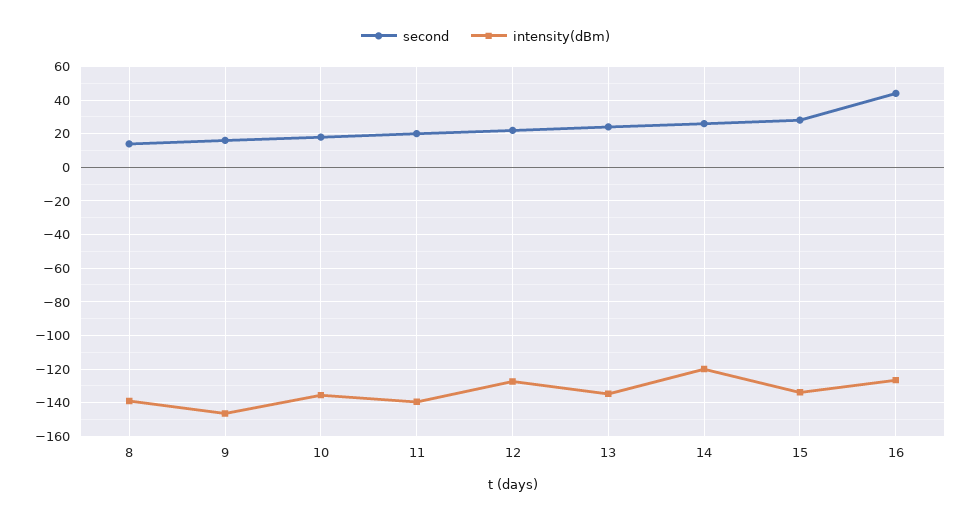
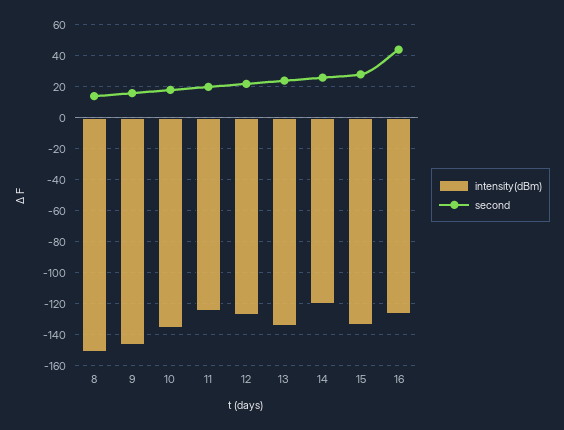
intensity(dBm), 8: -140 -> -150
intensity(dBm), 11: -140 -> -125

